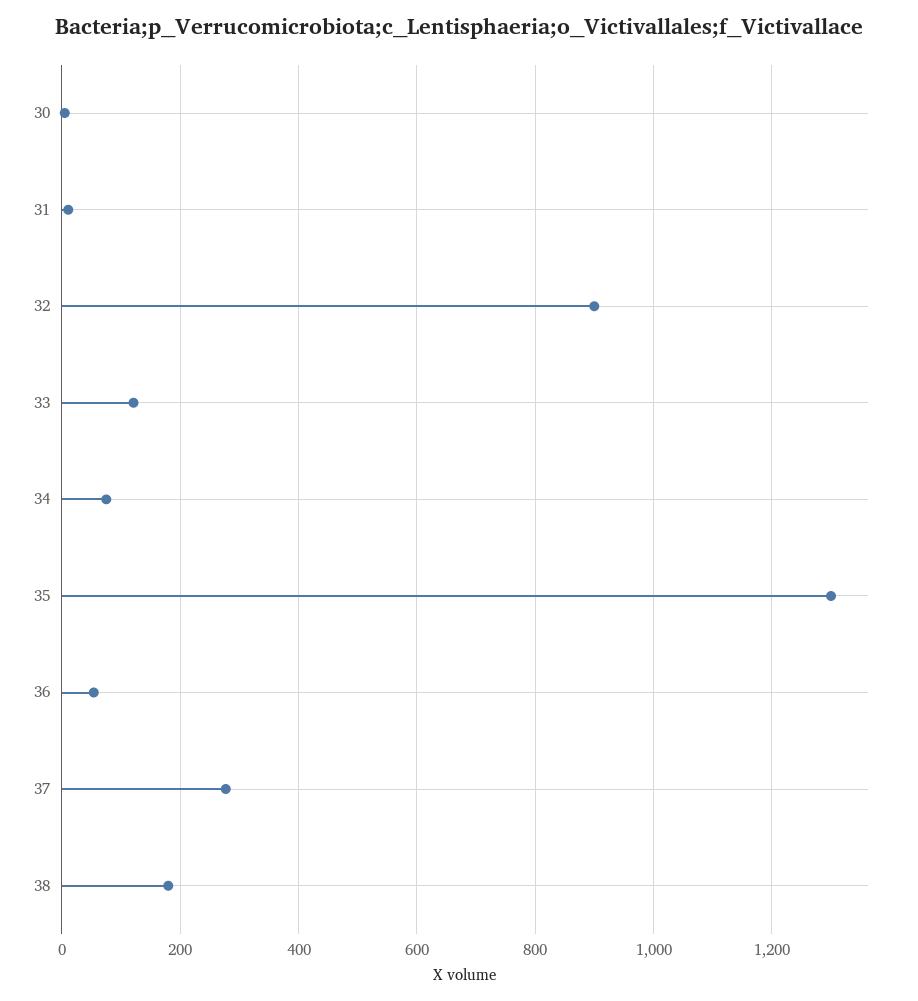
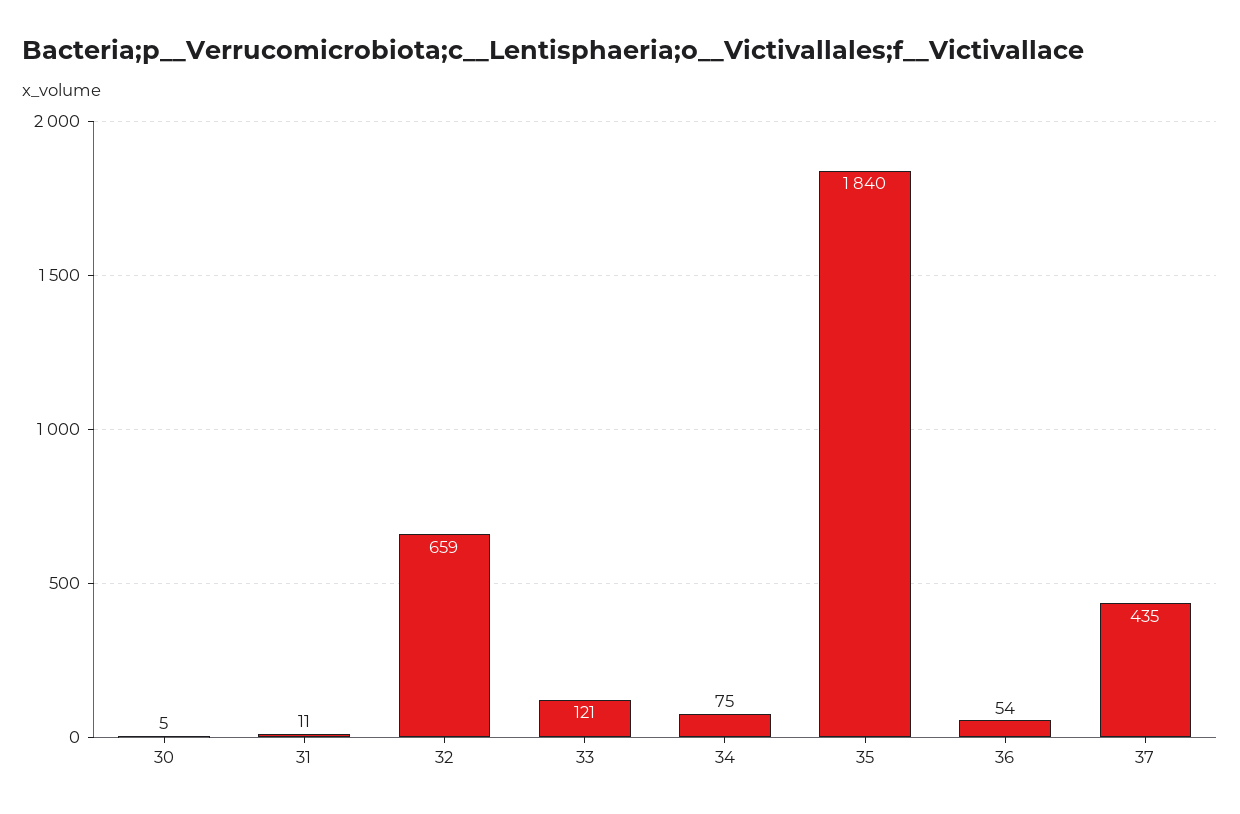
32: 900 -> 659
35: 1300 -> 1840
37: 280 -> 435
38: 180 -> none

